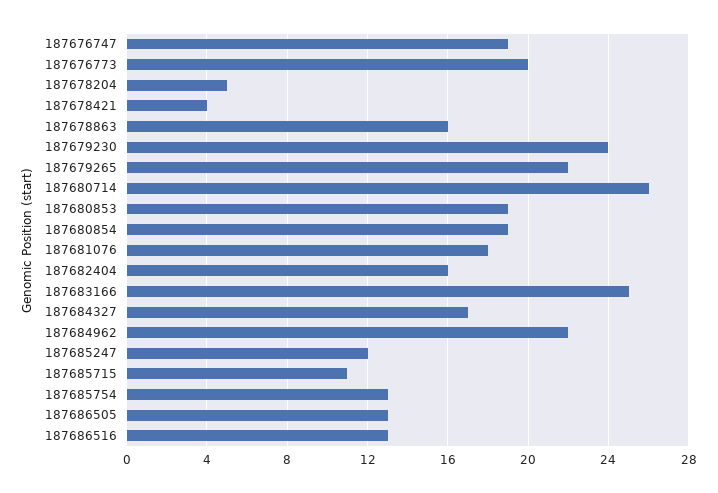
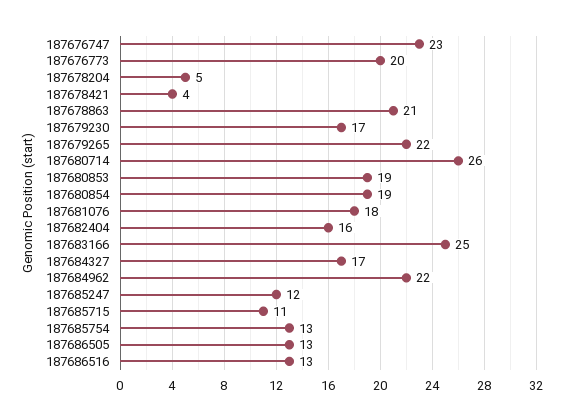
187676747: 19 -> 23
187678863: 16 -> 21
187679230: 24 -> 17

